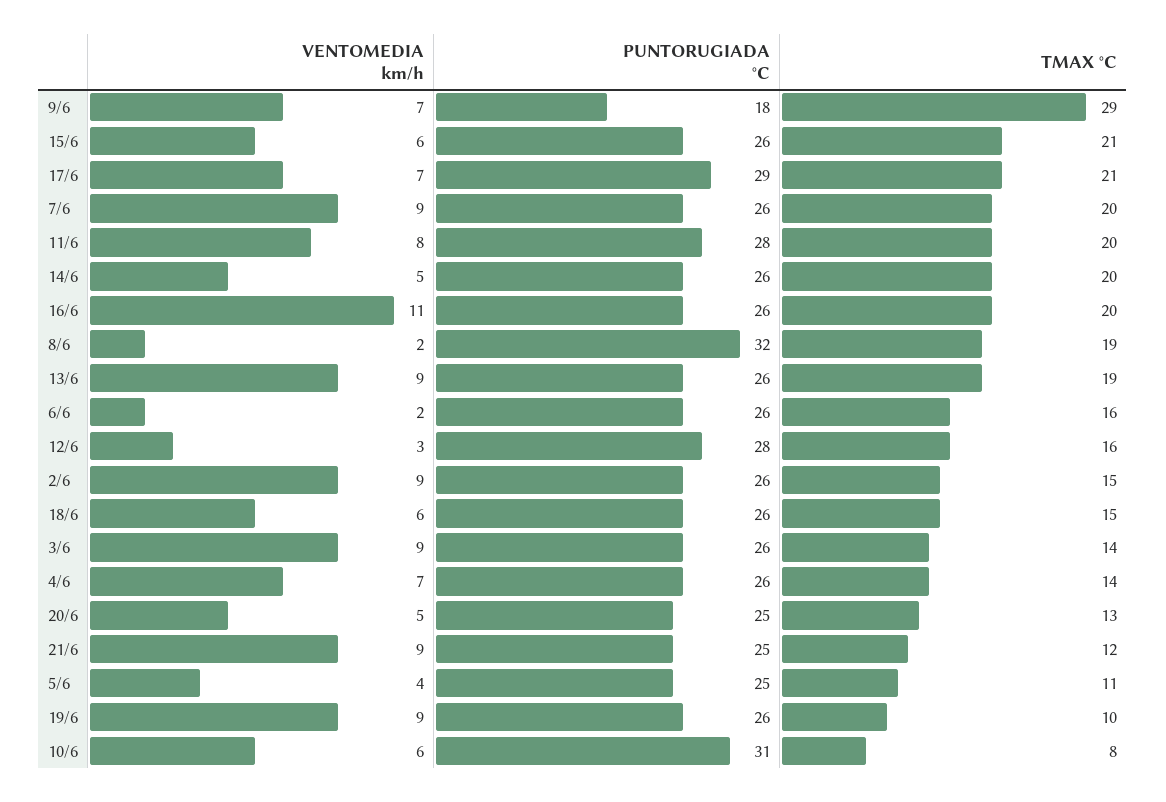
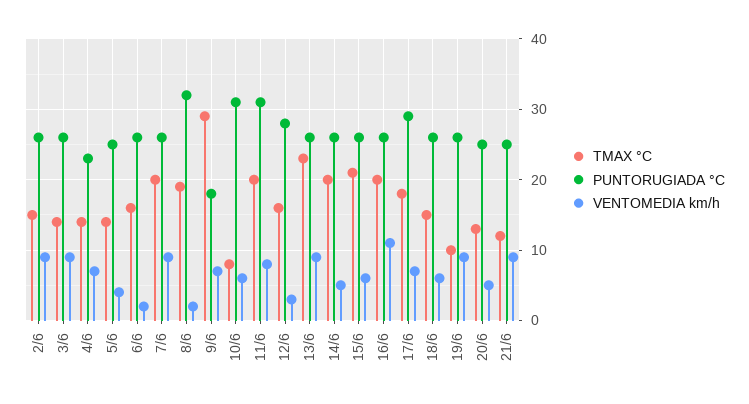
TMAX °C, 17/6: 21 -> 18
PUNTORUGIADA °C, 11/6: 28 -> 31
TMAX °C, 13/6: 19 -> 23
PUNTORUGIADA °C, 4/6: 26 -> 23
TMAX °C, 5/6: 11 -> 14

